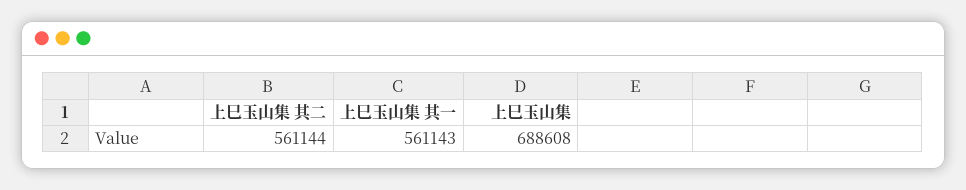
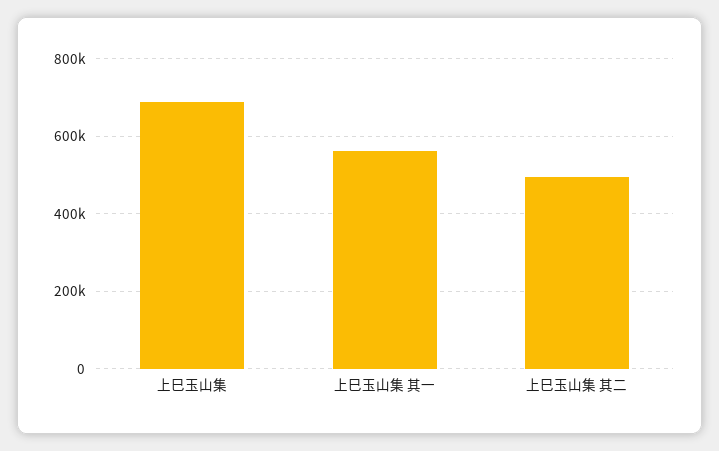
上巳玉山集 其二: 561144 -> 500000

